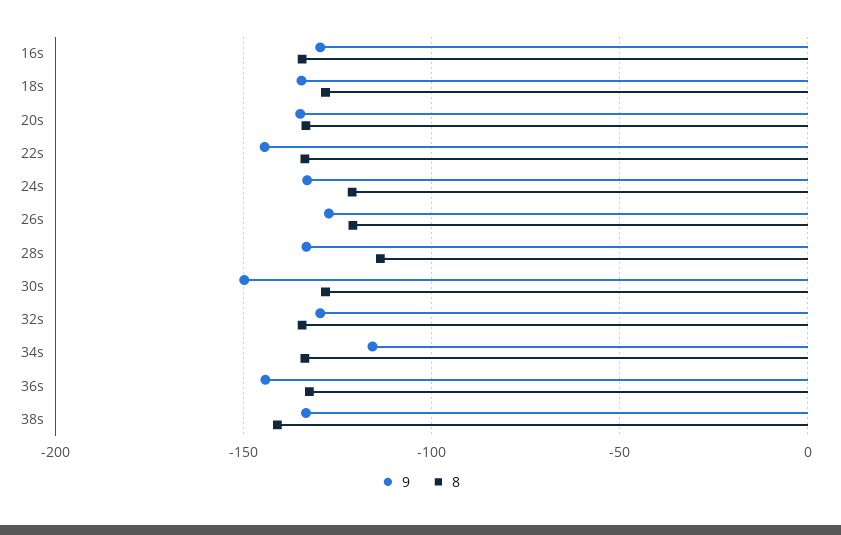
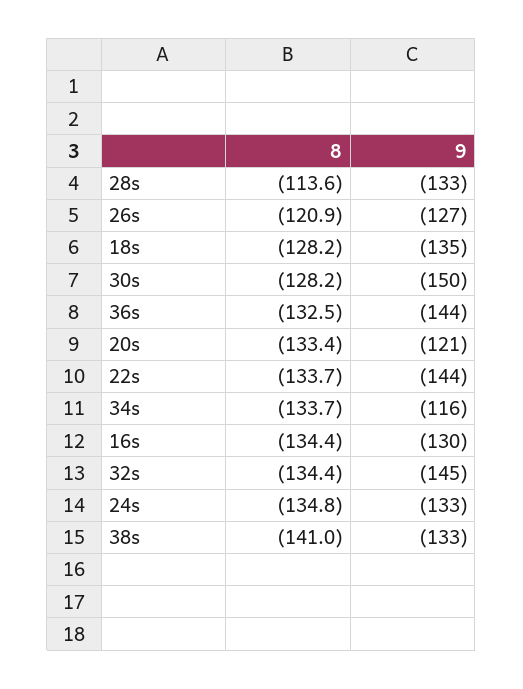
9, 20s: -135 -> -121
8, 24s: -120 -> -134.8
9, 32s: -130 -> -145

